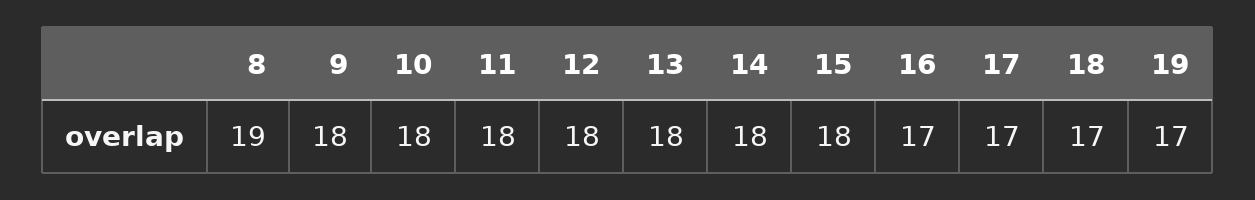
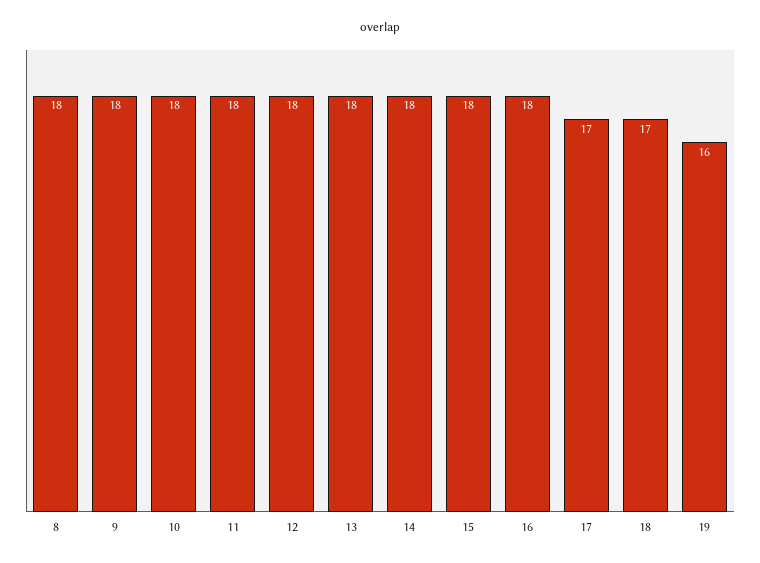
8: 19 -> 18
16: 17 -> 18
19: 17 -> 16

